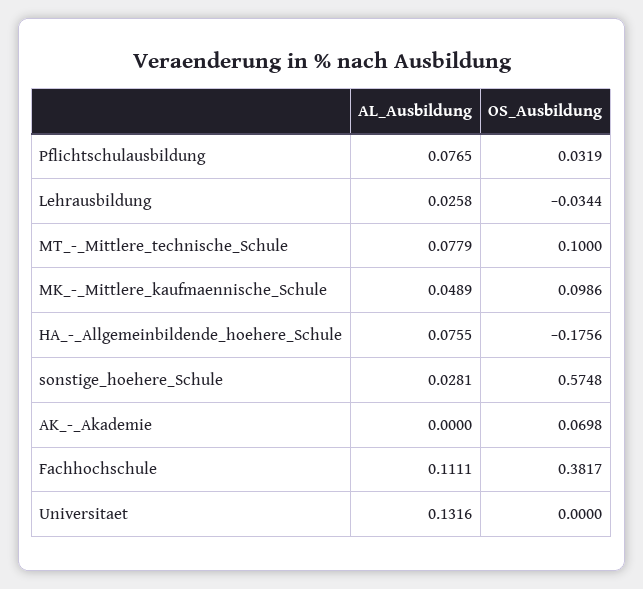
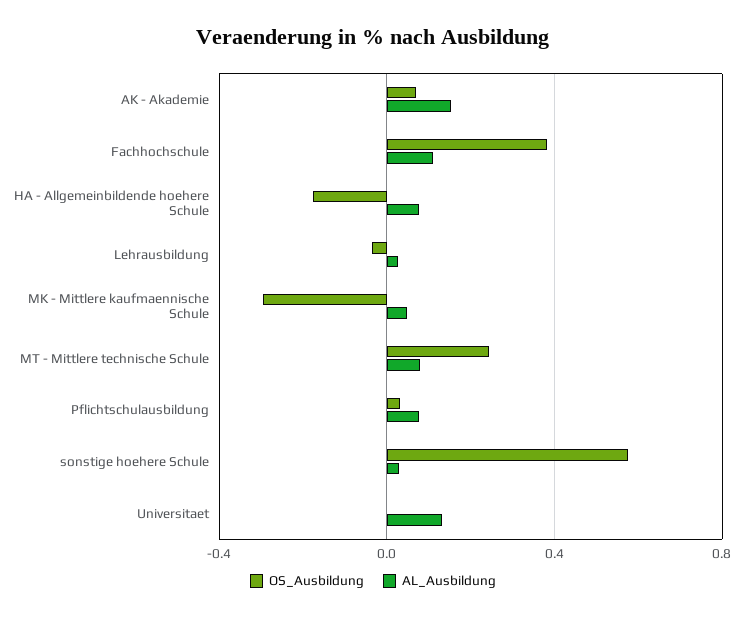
OS_Ausbildung, MT_-_Mittlere_technische_Schule: 0.1 -> 0.25
OS_Ausbildung, MK_-_Mittlere_kaufmaennische_Schule: 0.0986 -> -0.3
AL_Ausbildung, AK_-_Akademie: 0 -> 0.15

